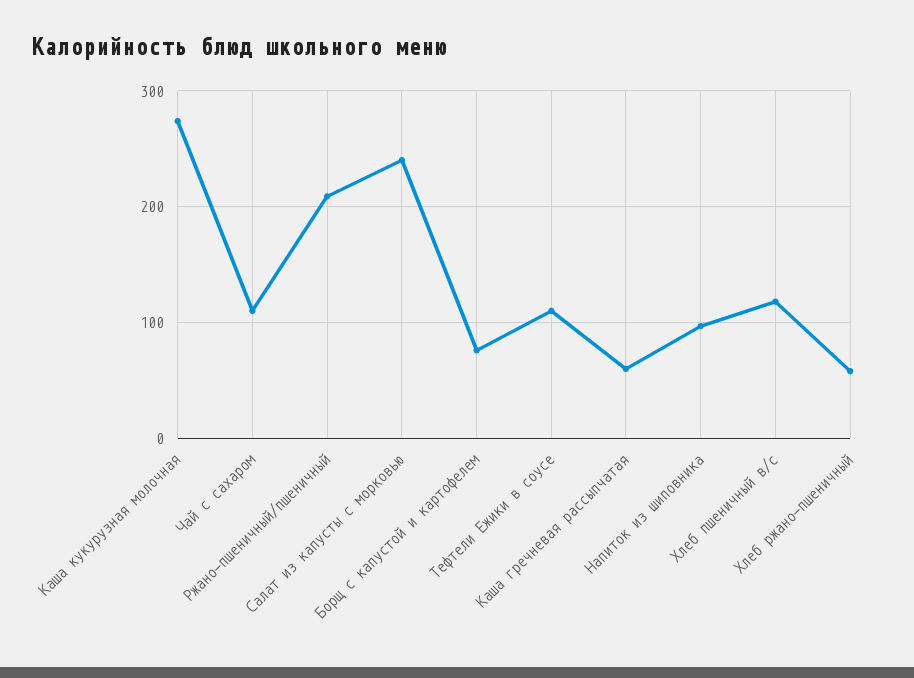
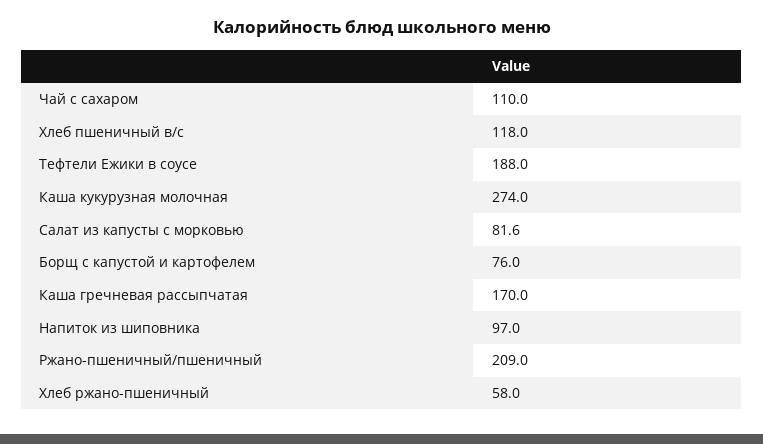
Салат из капусты с морковью: 240 -> 81.6
Тефтели Ежики в соусе: 110 -> 188
Каша гречневая рассыпчатая: 60 -> 170

